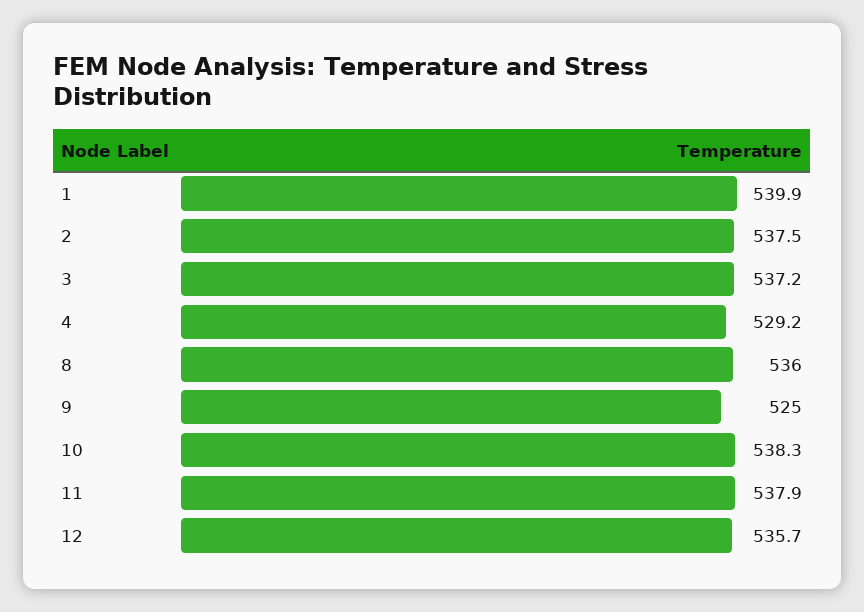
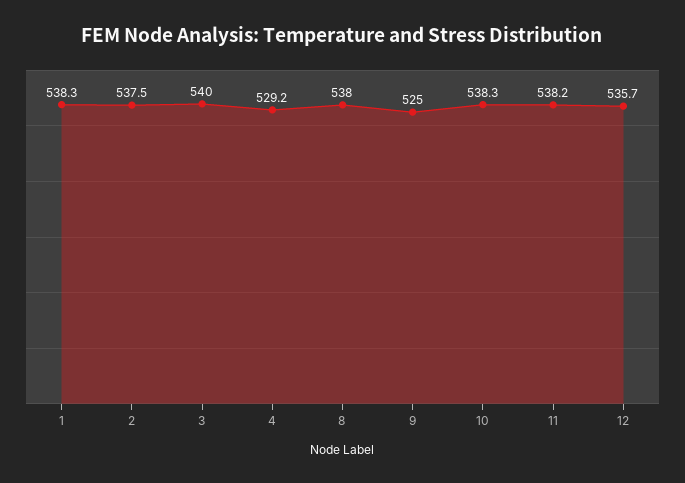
1: 539.9 -> 538.3
3: 537.2 -> 540
8: 536 -> 538
11: 537.9 -> 538.2

